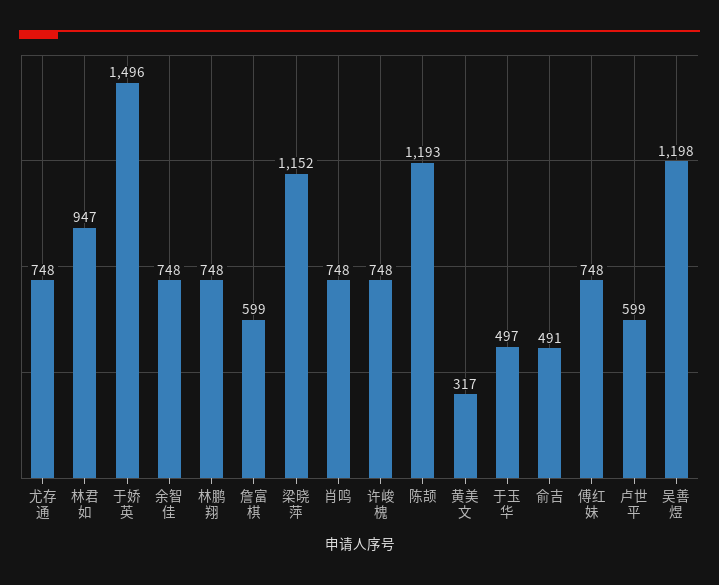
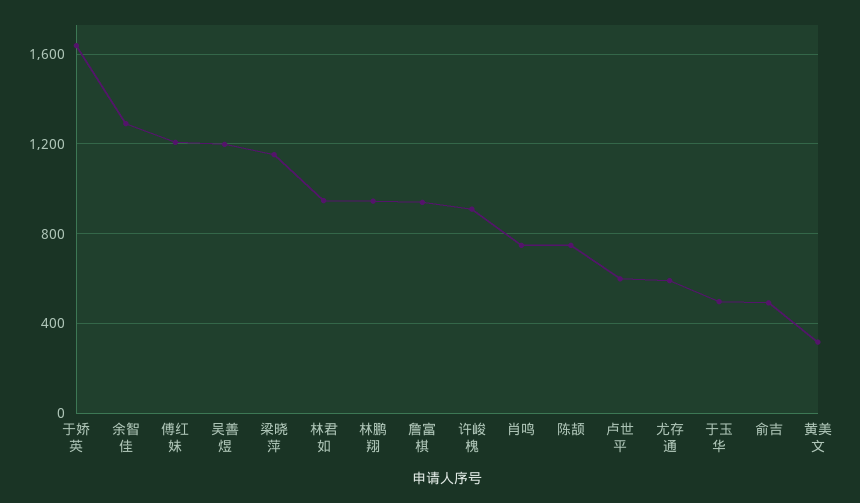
尤存通: 748 -> 600
于娇英: 1496 -> 1650
余智佳: 748 -> 1300
林鹏翔: 748 -> 950
詹富棋: 599 -> 950
许峻槐: 748 -> 900
陈颉: 1193 -> 750
傅红妹: 748 -> 1200

